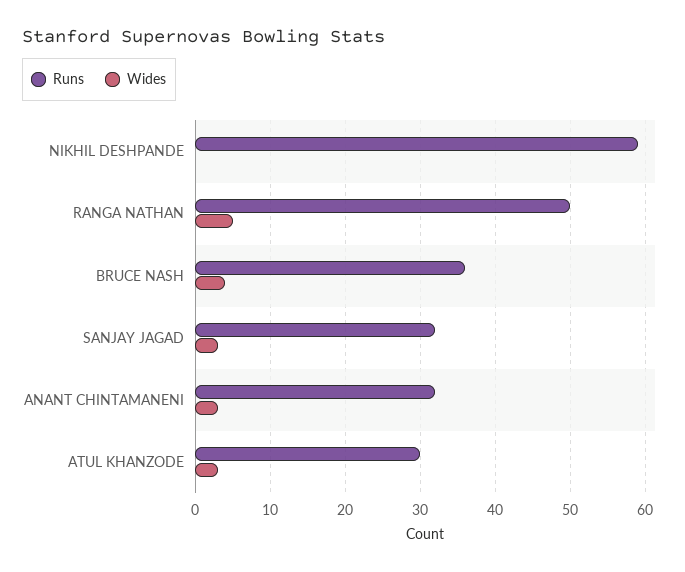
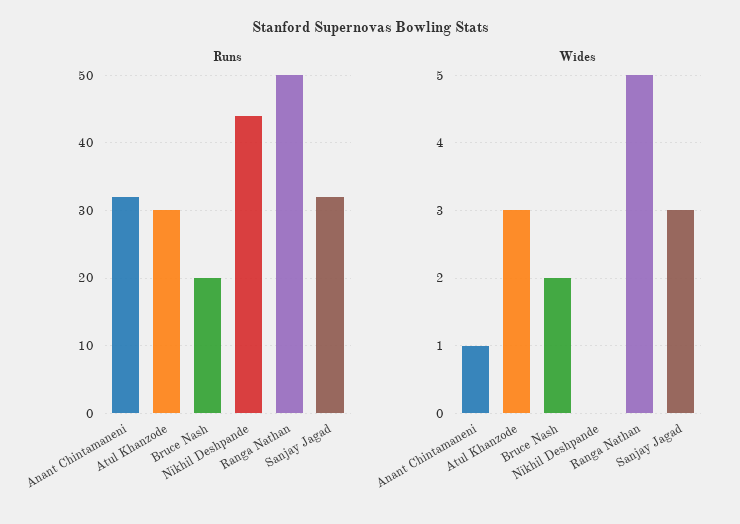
Runs, NIKHIL DESHPANDE: 59 -> 44
Runs, BRUCE NASH: 36 -> 20
Wides, BRUCE NASH: 4 -> 2
Wides, ANANT CHINTAMANENI: 3 -> 1

